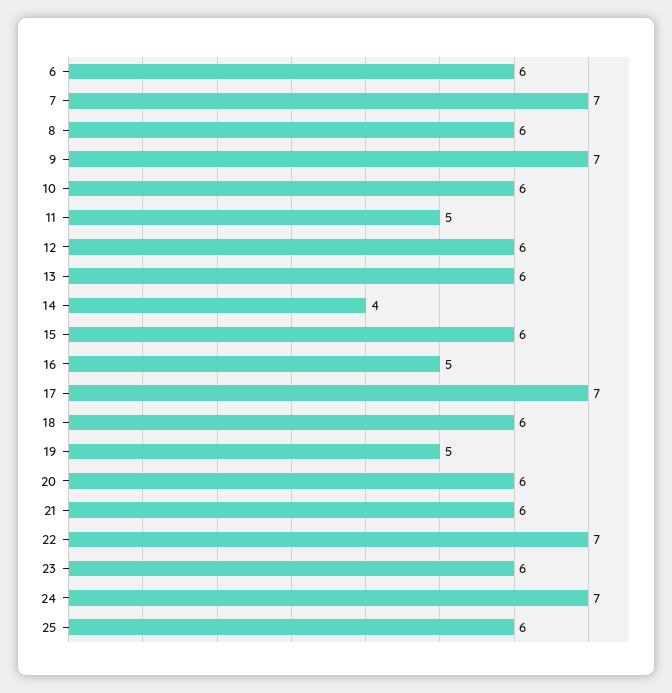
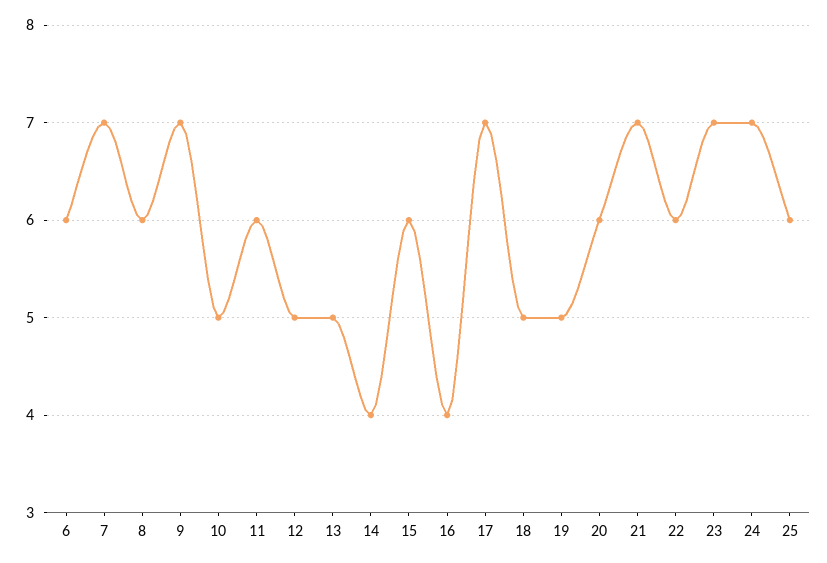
10: 6 -> 5
11: 5 -> 6
12: 6 -> 5
13: 6 -> 5
16: 5 -> 4
18: 6 -> 5
21: 6 -> 7
22: 7 -> 6
23: 6 -> 7

